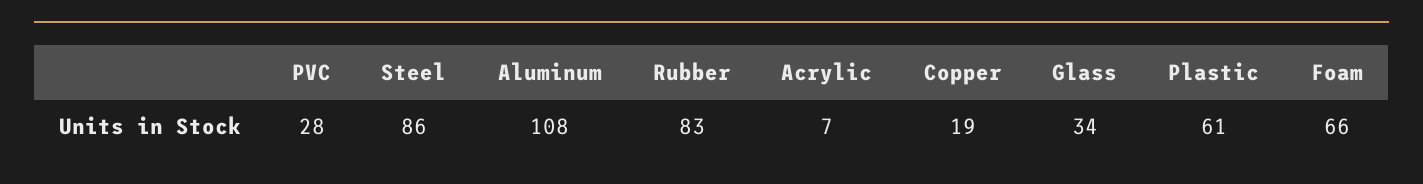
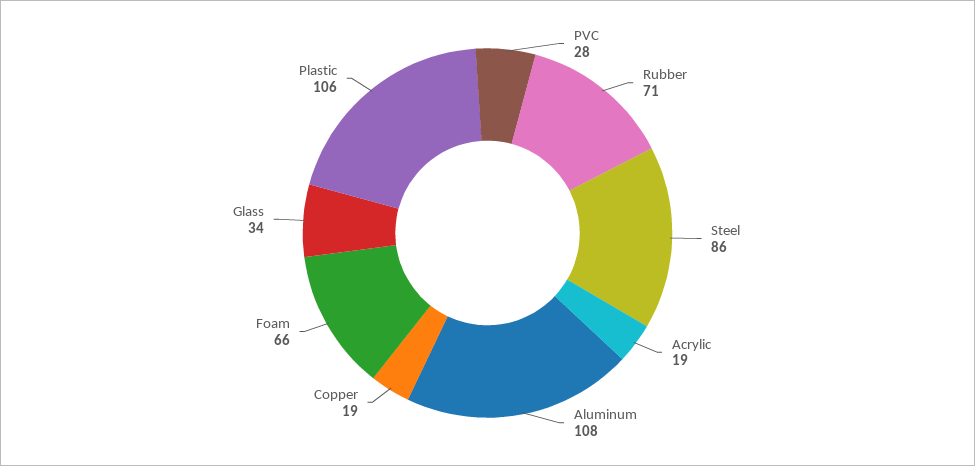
Rubber: 83 -> 71
Acrylic: 7 -> 19
Plastic: 61 -> 106

